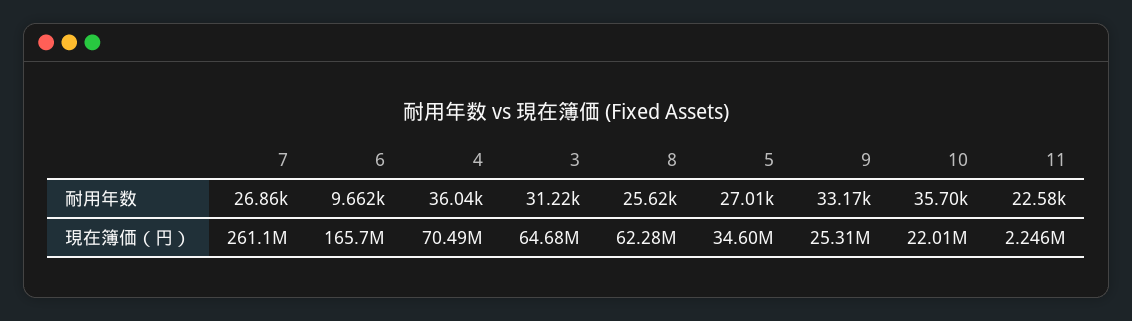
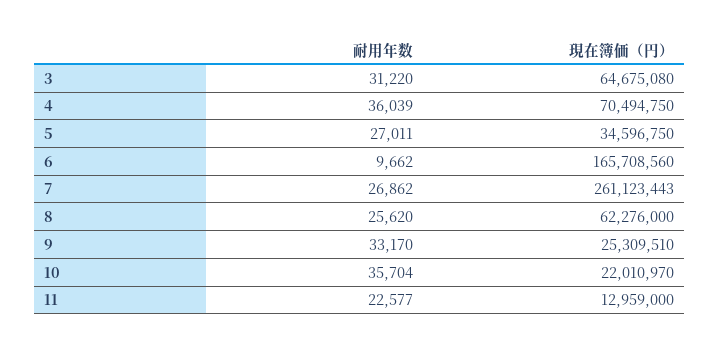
11, 現在簿価（円）: 2246000 -> 12959000

